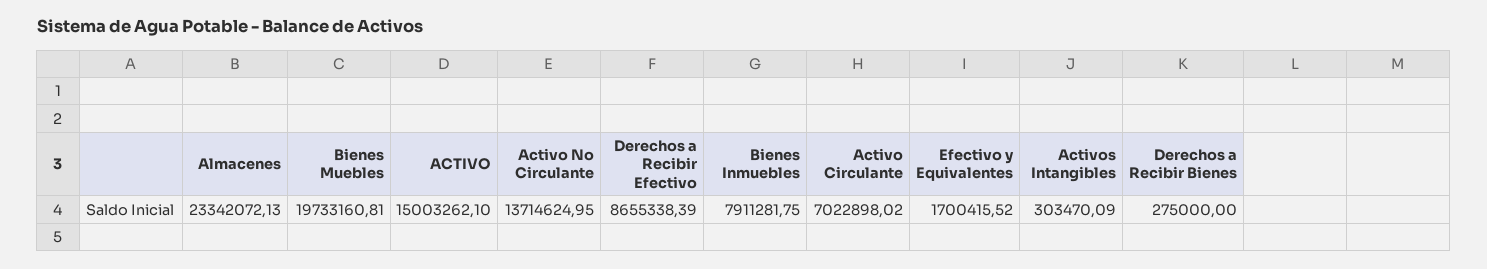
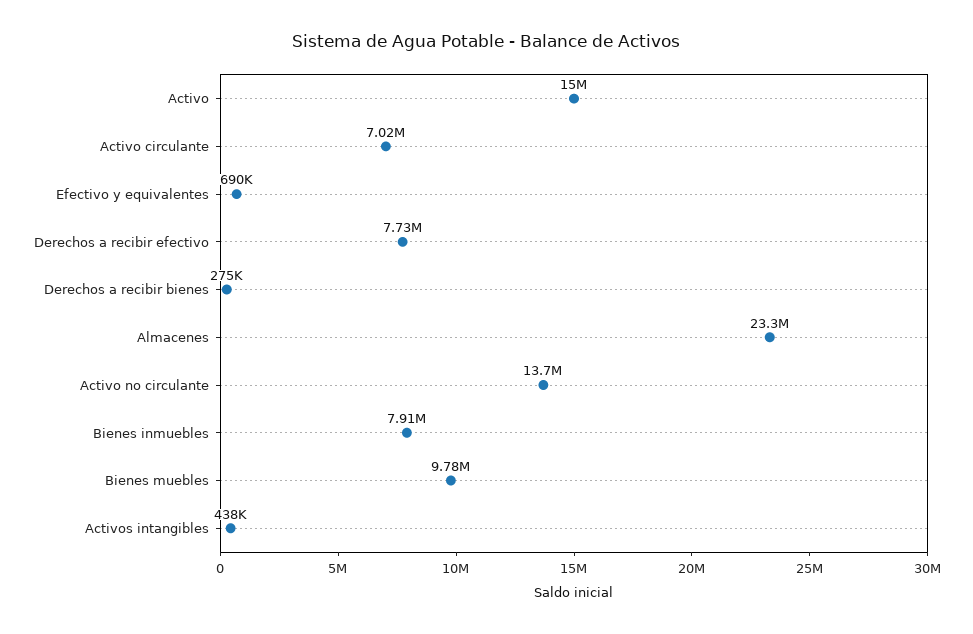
Bienes Muebles: 19733160.81 -> 9780000
Derechos a Recibir Efectivo: 8655338.39 -> 7730000
Efectivo y Equivalentes: 1700415.52 -> 690000
Activos Intangibles: 303470.09 -> 438000

